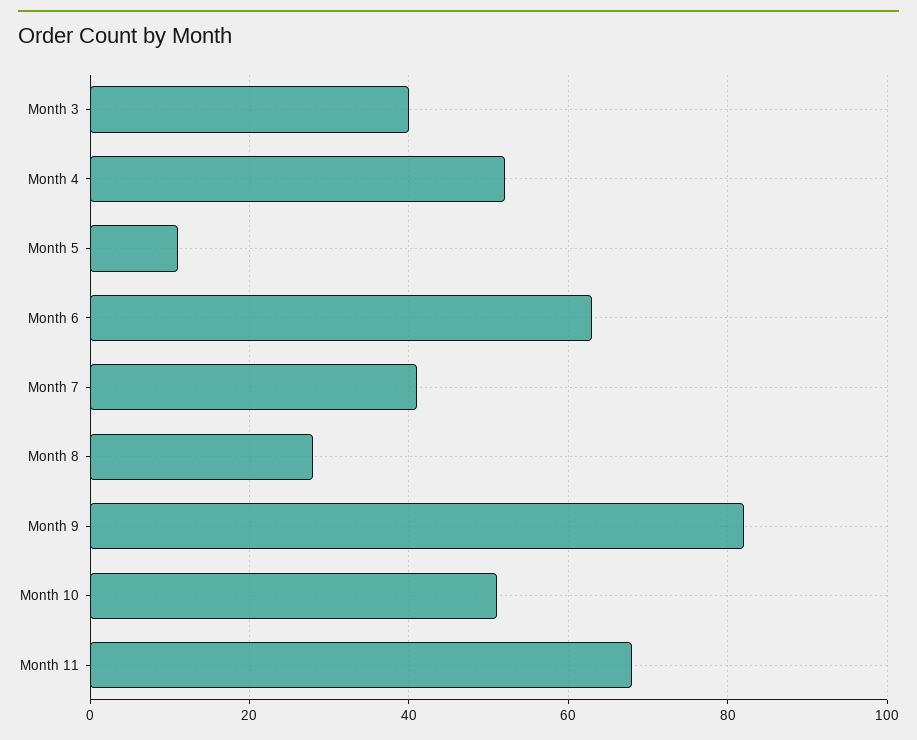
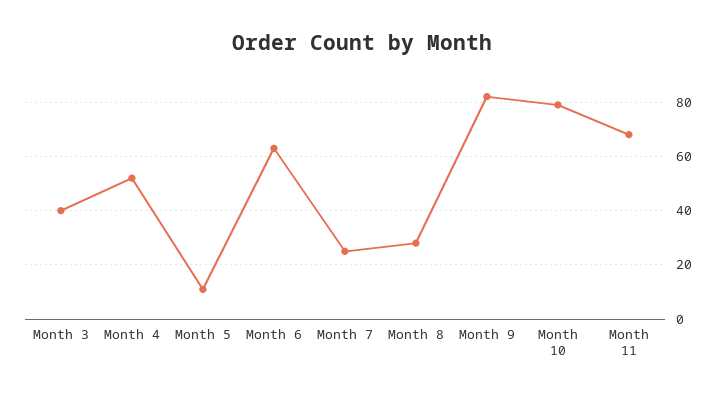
Month 7: 40 -> 25
Month 10: 50 -> 80

